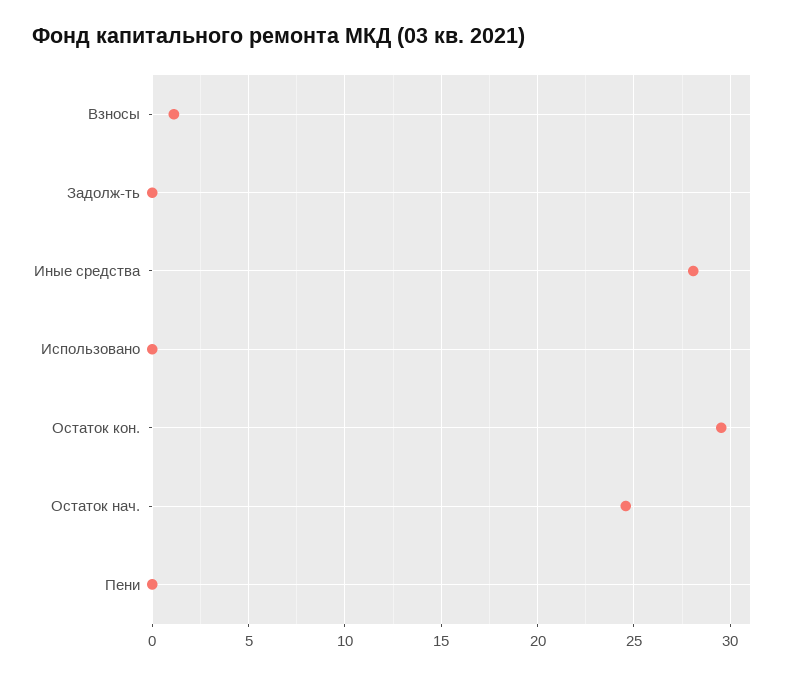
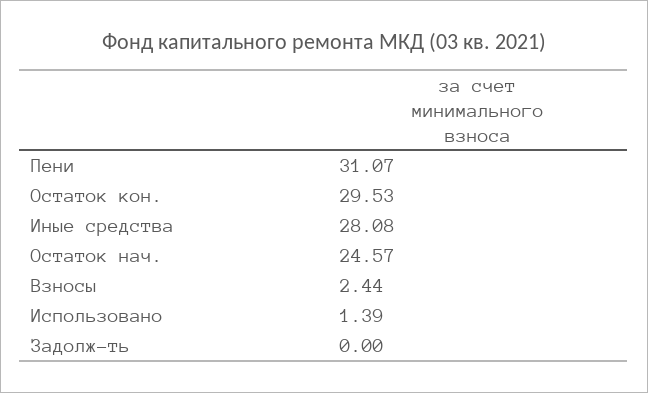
Взносы: 1 -> 2.44
Использовано: 0 -> 1.39
Пени: 0 -> 31.07

